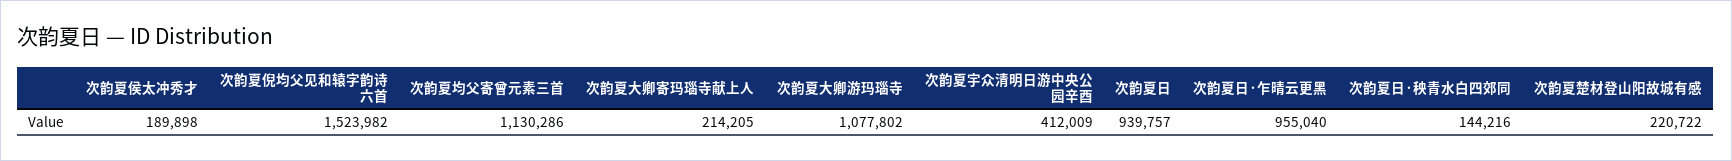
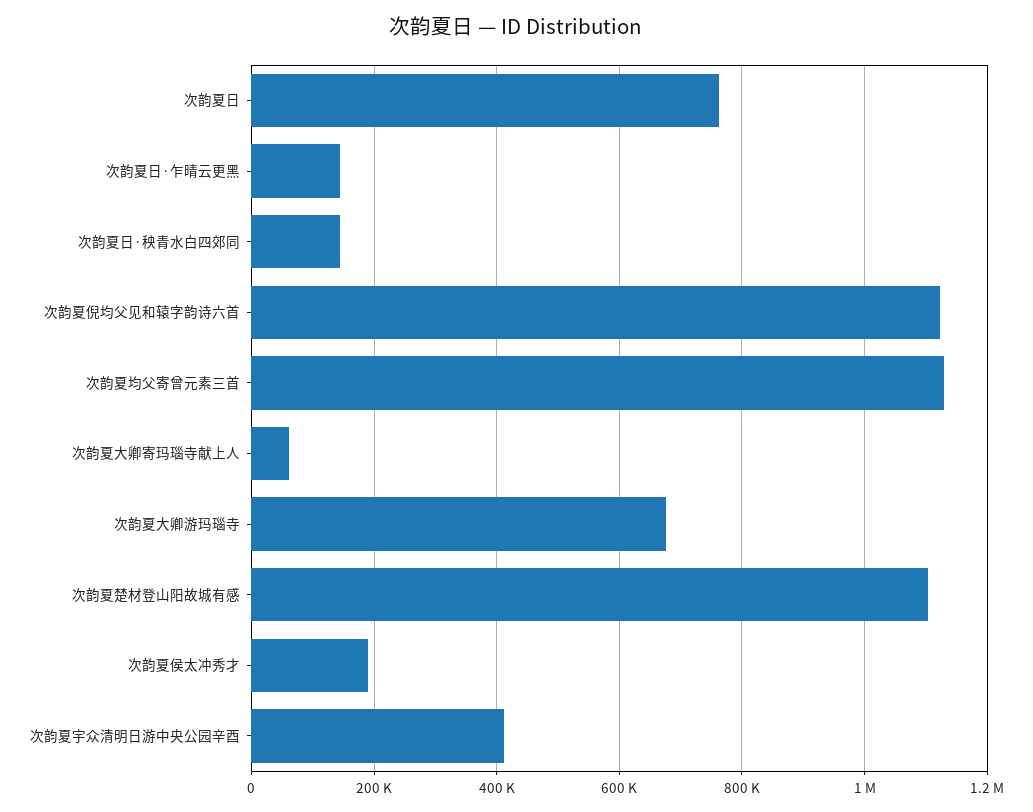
次韵夏倪均父见和辕字韵诗六首: 1523982 -> 1120000
次韵夏大卿寄玛瑙寺献上人: 214205 -> 60000
次韵夏大卿游玛瑙寺: 1077802 -> 680000
次韵夏日: 939757 -> 760000
次韵夏日·乍晴云更黑: 955040 -> 140000
次韵夏楚材登山阳故城有感: 220722 -> 1100000

